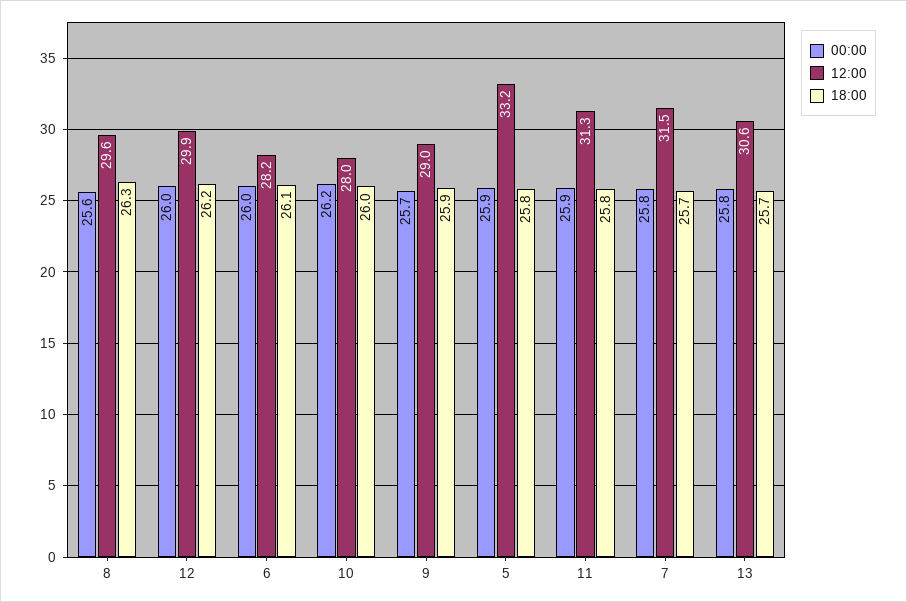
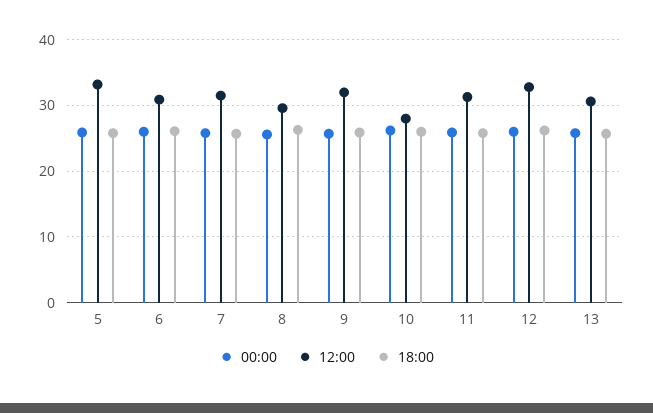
12:00, 12: 29.9 -> 33
12:00, 6: 28.2 -> 31
12:00, 9: 29 -> 32

